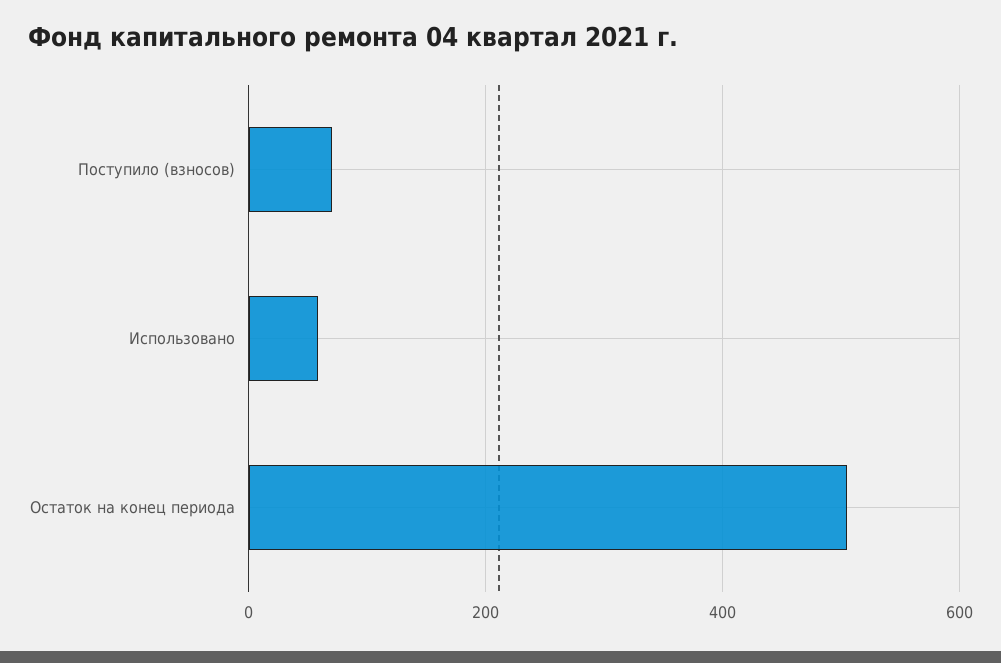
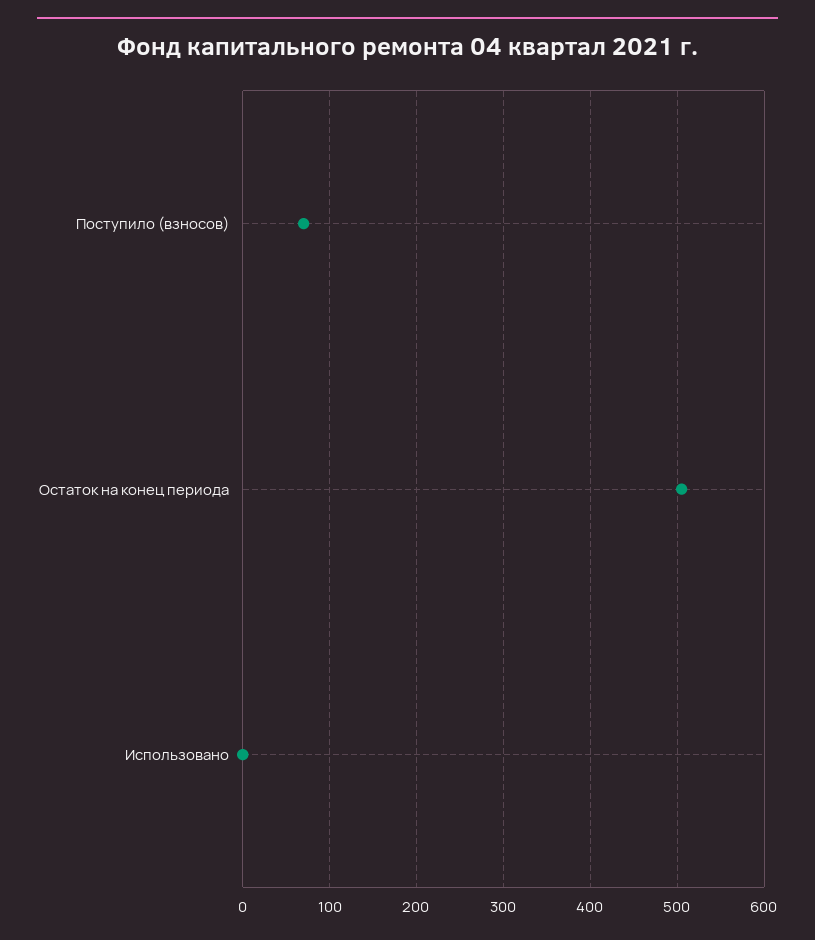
Использовано: 60 -> 0

